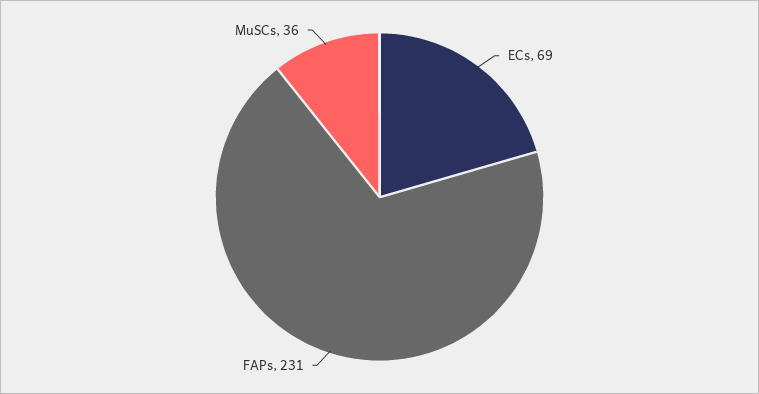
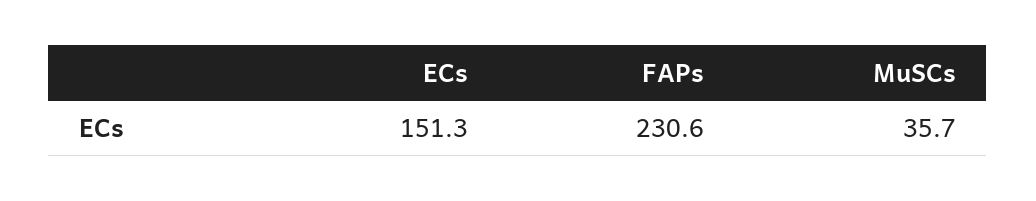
ECs: 69 -> 151.3

